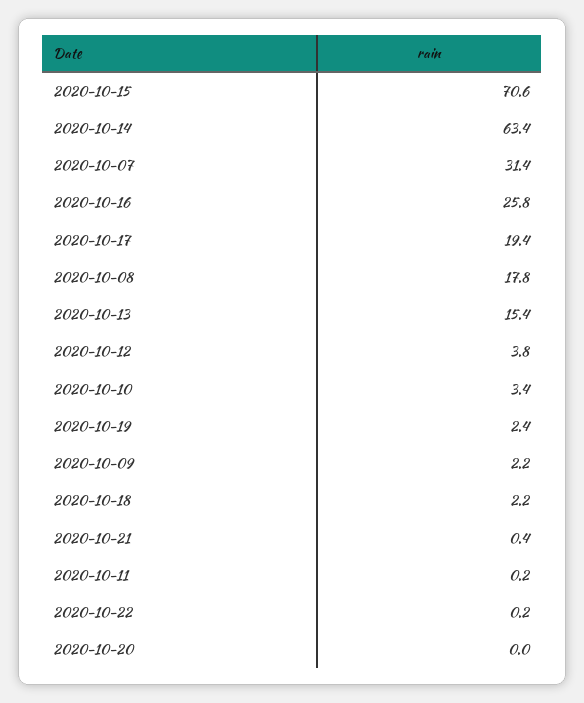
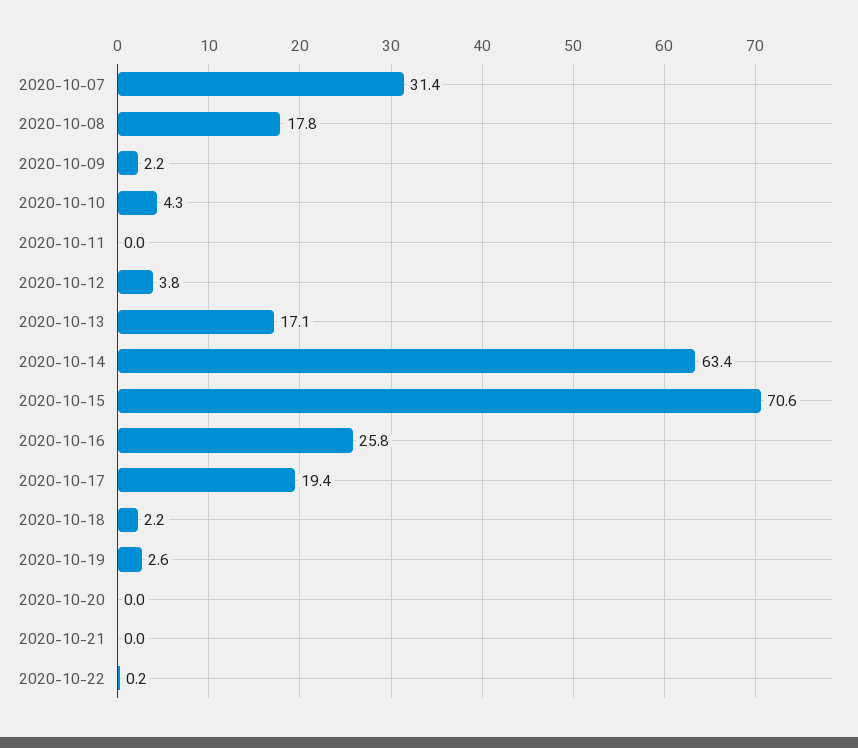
2020-10-13: 15.4 -> 17.1
2020-10-10: 3.4 -> 4.3
2020-10-19: 2.4 -> 2.6
2020-10-21: 0.4 -> 0
2020-10-11: 0.2 -> 0

